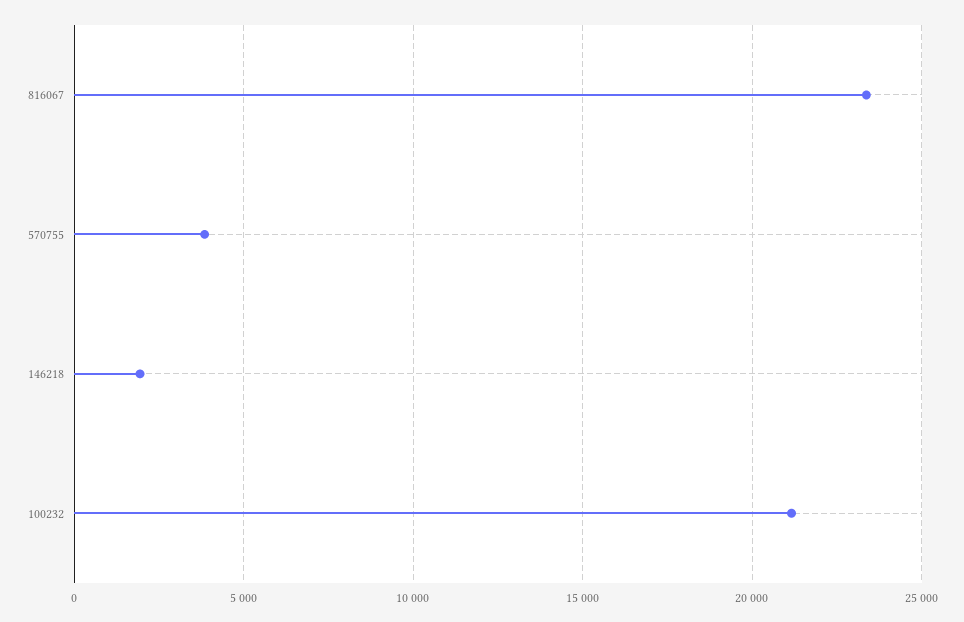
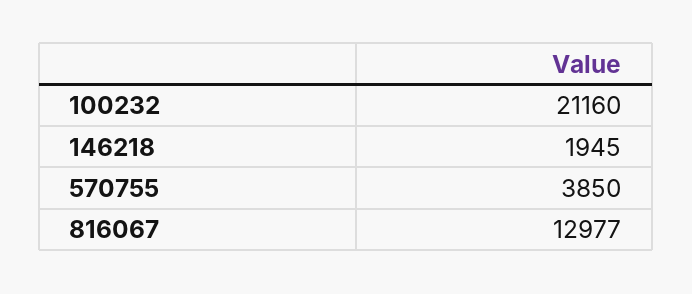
816067: 23500 -> 12977

